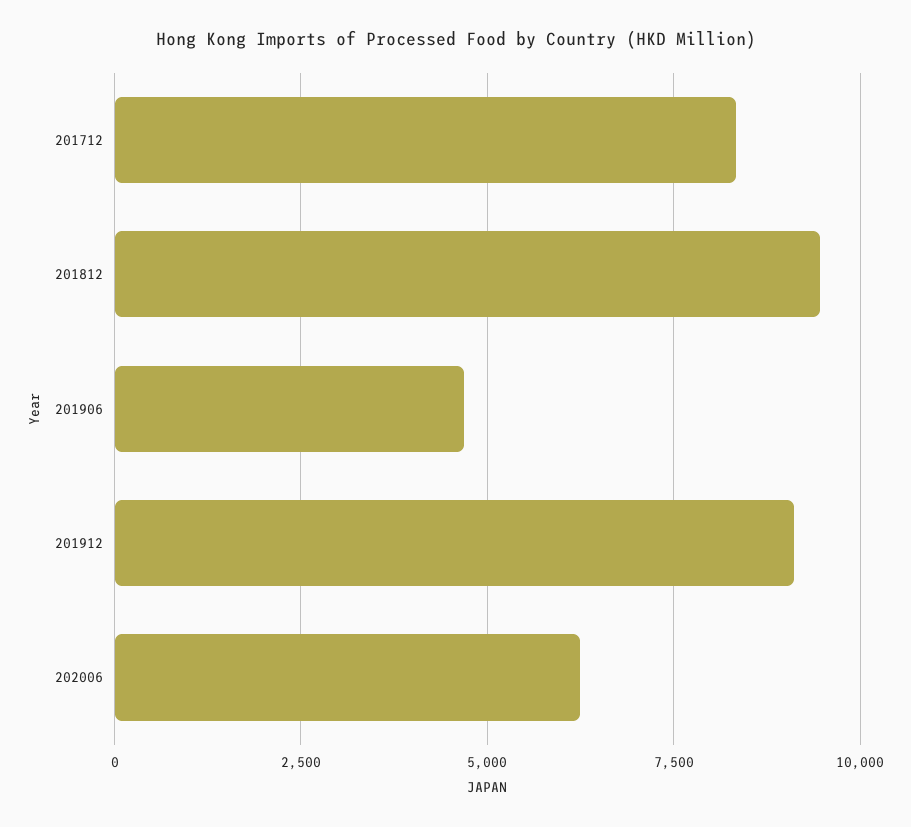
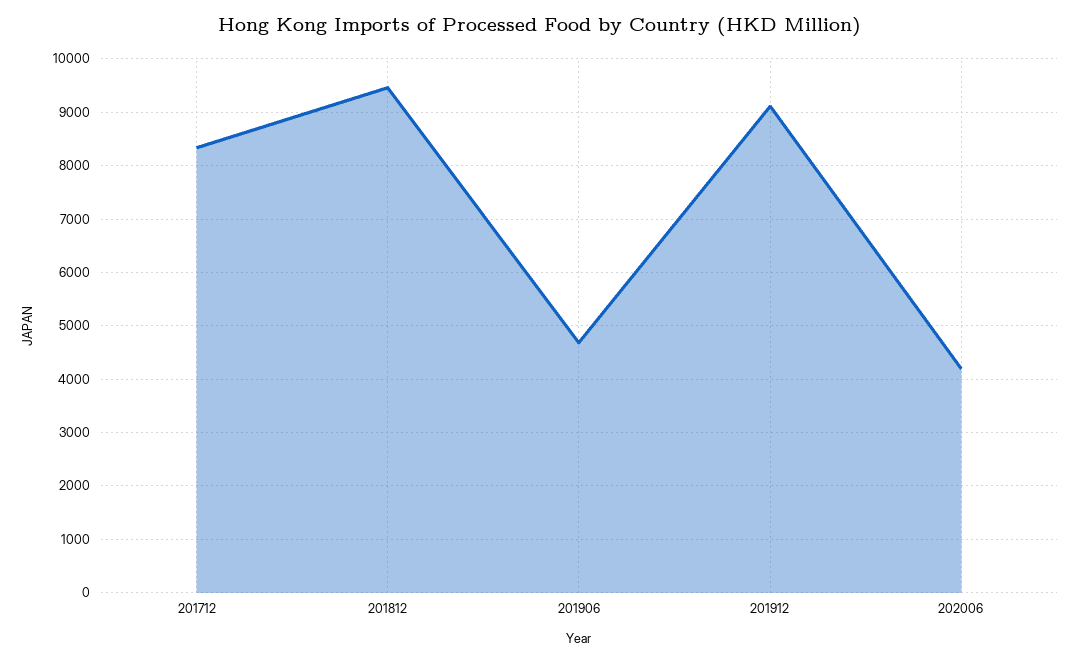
202006: 6250 -> 4200

